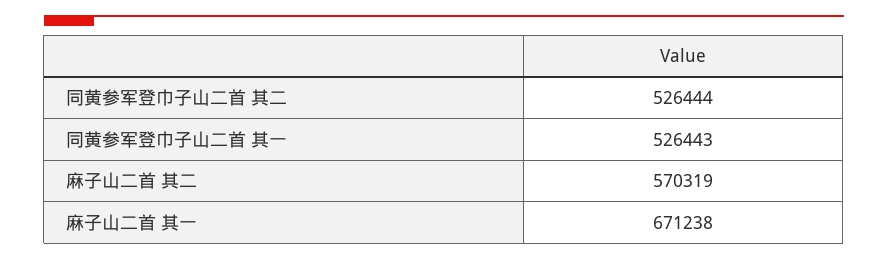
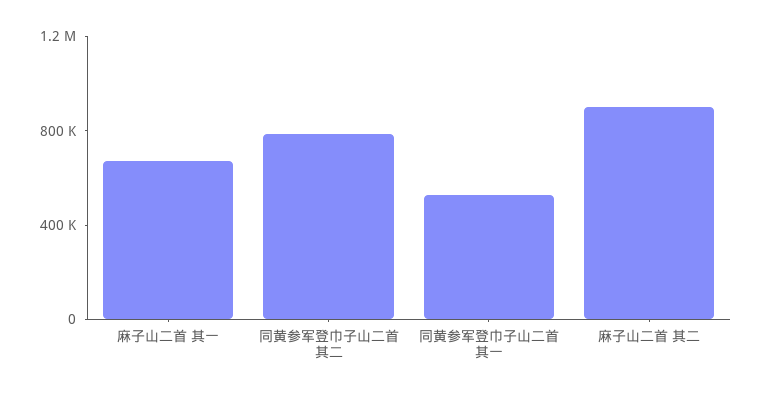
同黄参军登巾子山二首 其二: 526444 -> 800000
麻子山二首 其二: 570319 -> 900000

